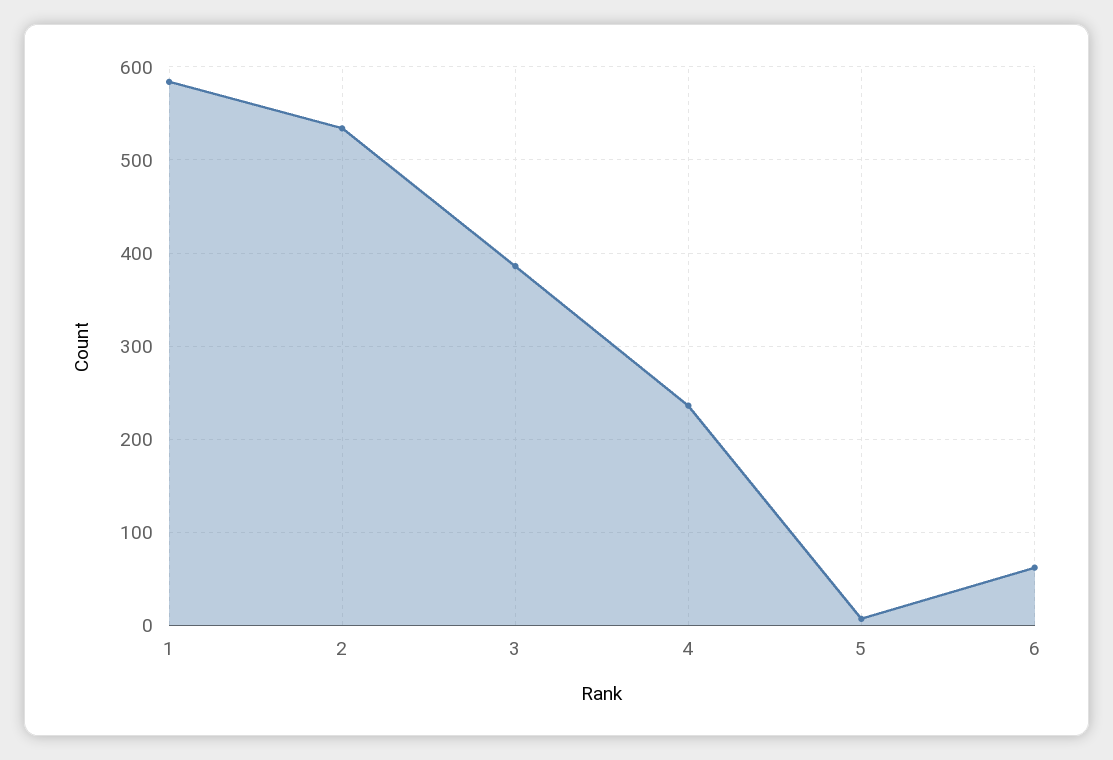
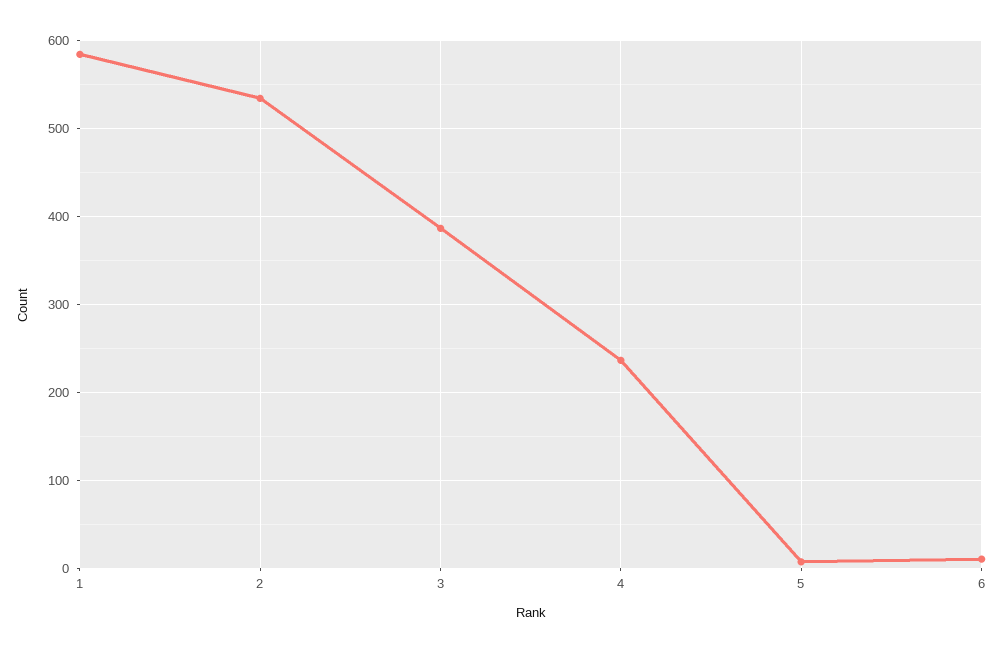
6: 60 -> 10

